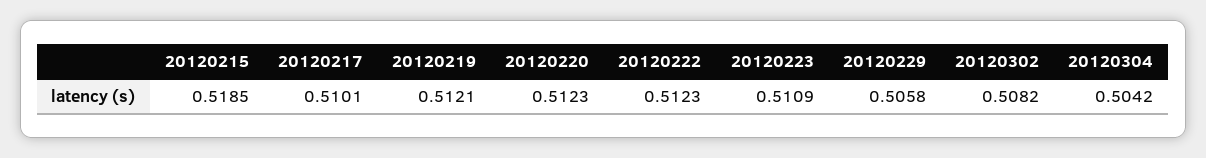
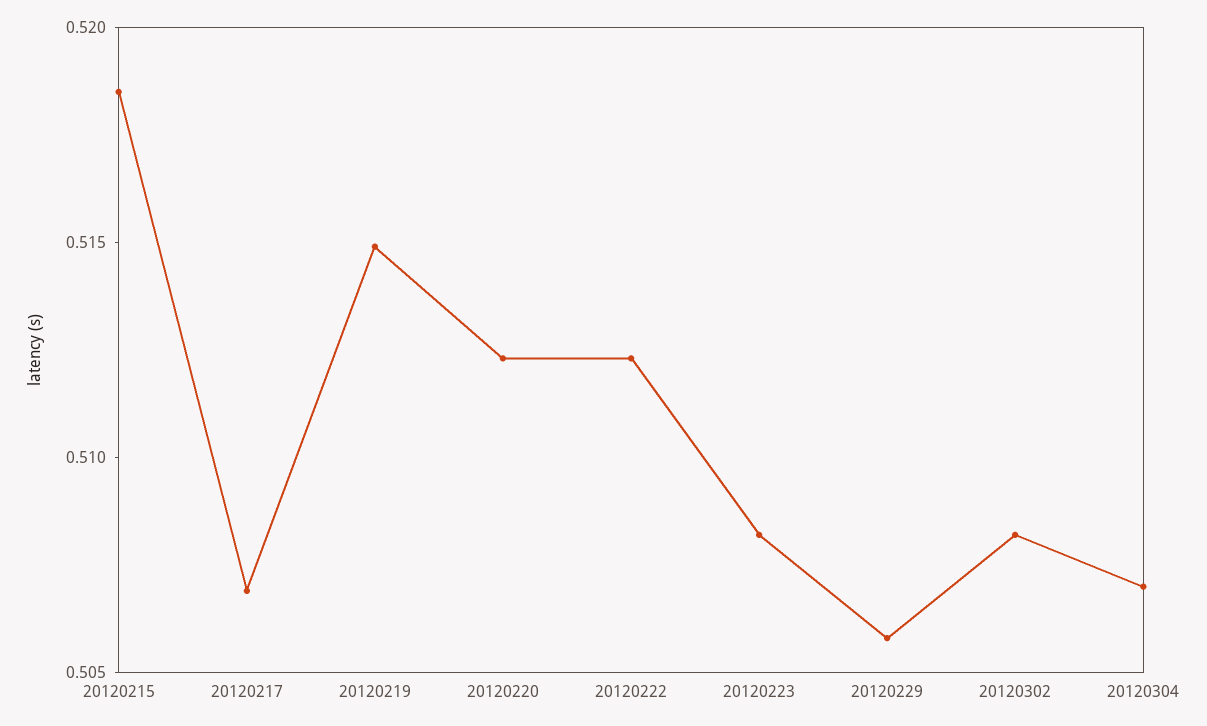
20120217: 0.5101 -> 0.507
20120219: 0.5121 -> 0.515
20120223: 0.5109 -> 0.508
20120304: 0.5042 -> 0.507

